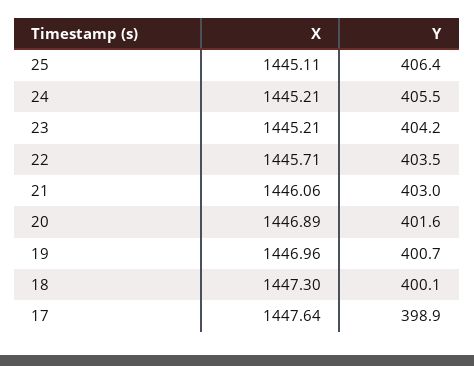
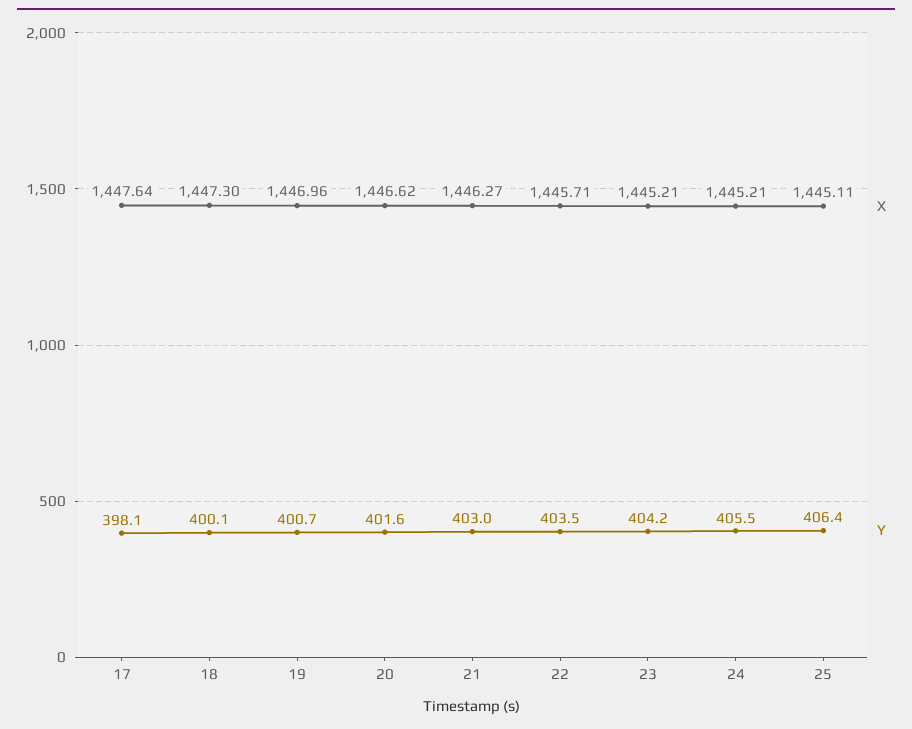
X, 21: 1446.06 -> 1446.27
X, 20: 1446.89 -> 1446.62
Y, 17: 398.9 -> 398.1

